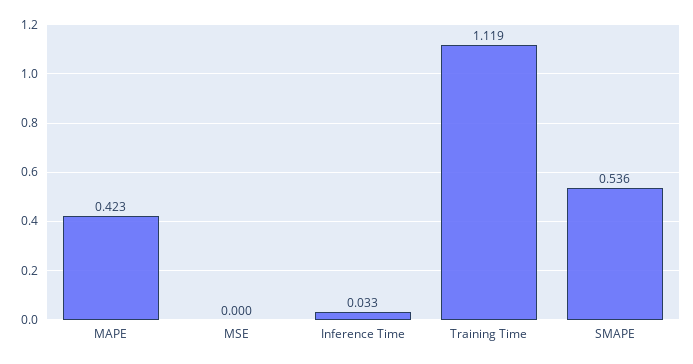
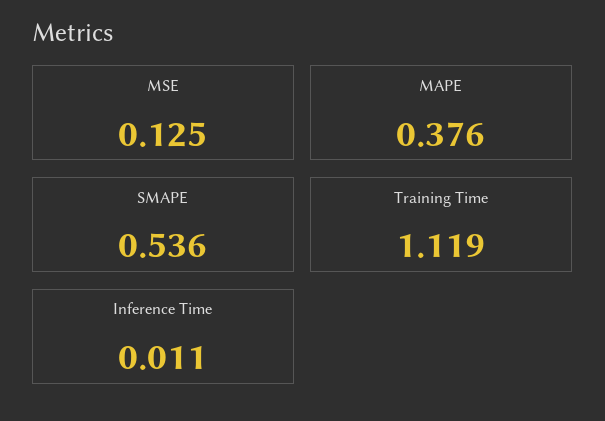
MAPE: 0.423 -> 0.376
MSE: 0 -> 0.125
Inference Time: 0.033 -> 0.011

